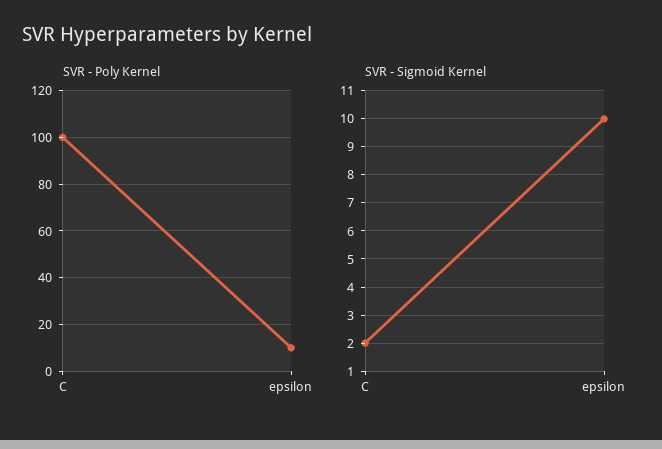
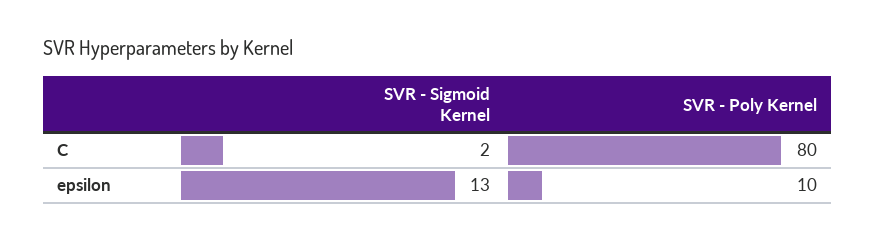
SVR - Poly Kernel, C: 100 -> 80
SVR - Sigmoid Kernel, epsilon: 10 -> 13

